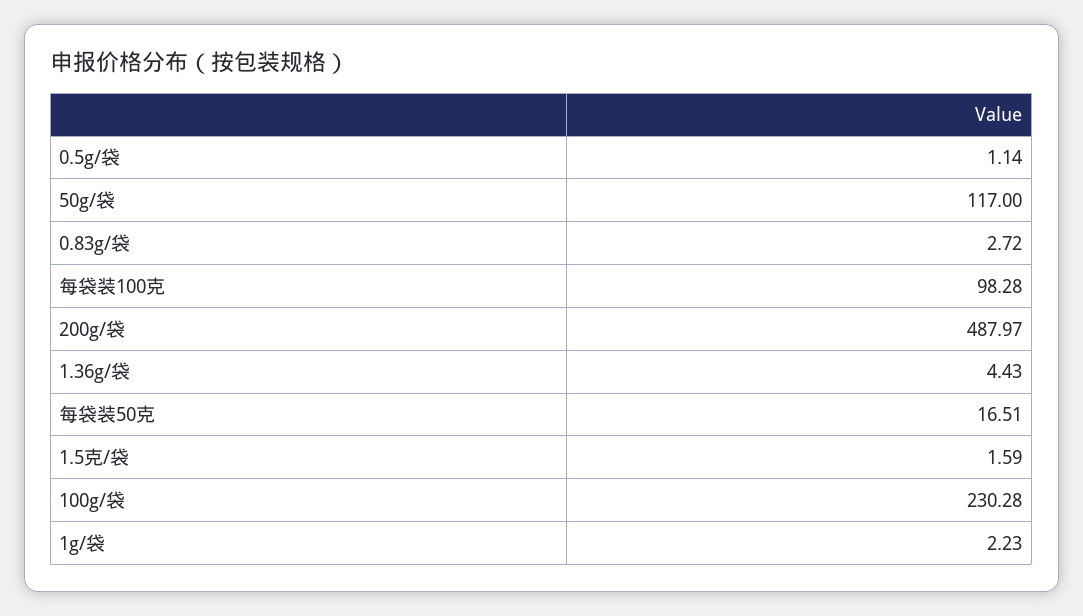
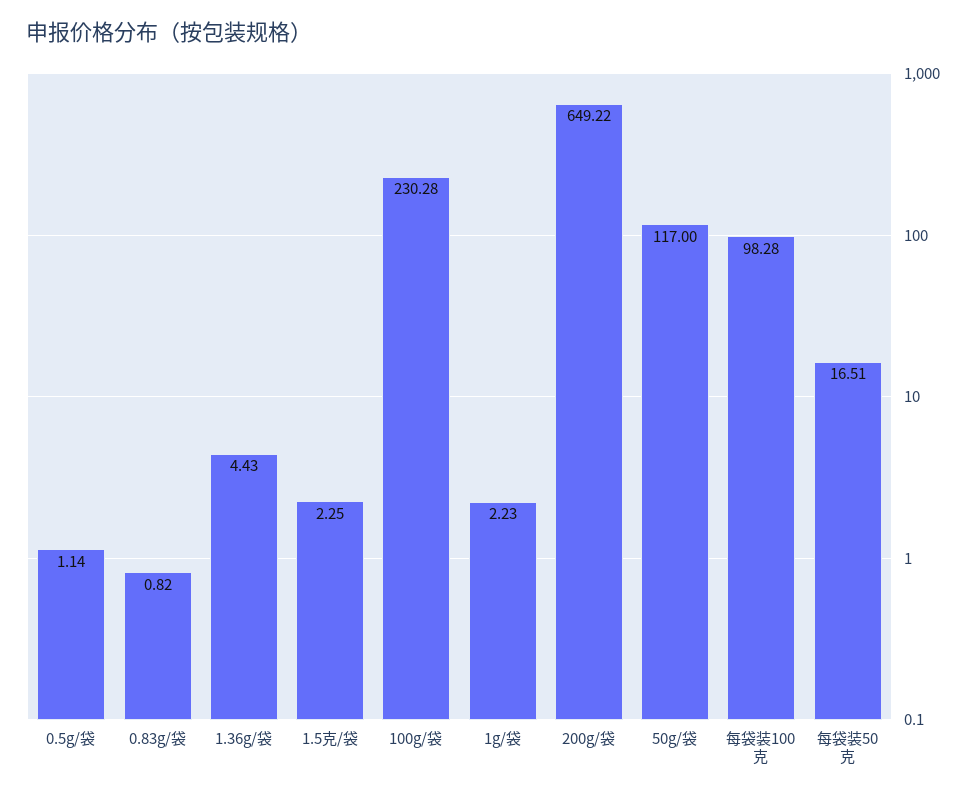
0.83g/袋: 2.72 -> 0.82
200g/袋: 487.97 -> 649.22
1.5克/袋: 1.59 -> 2.25

